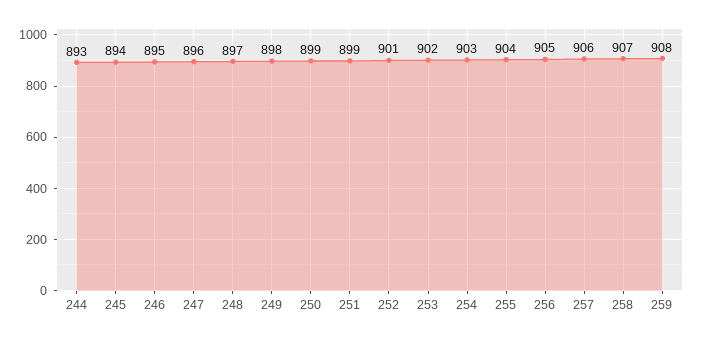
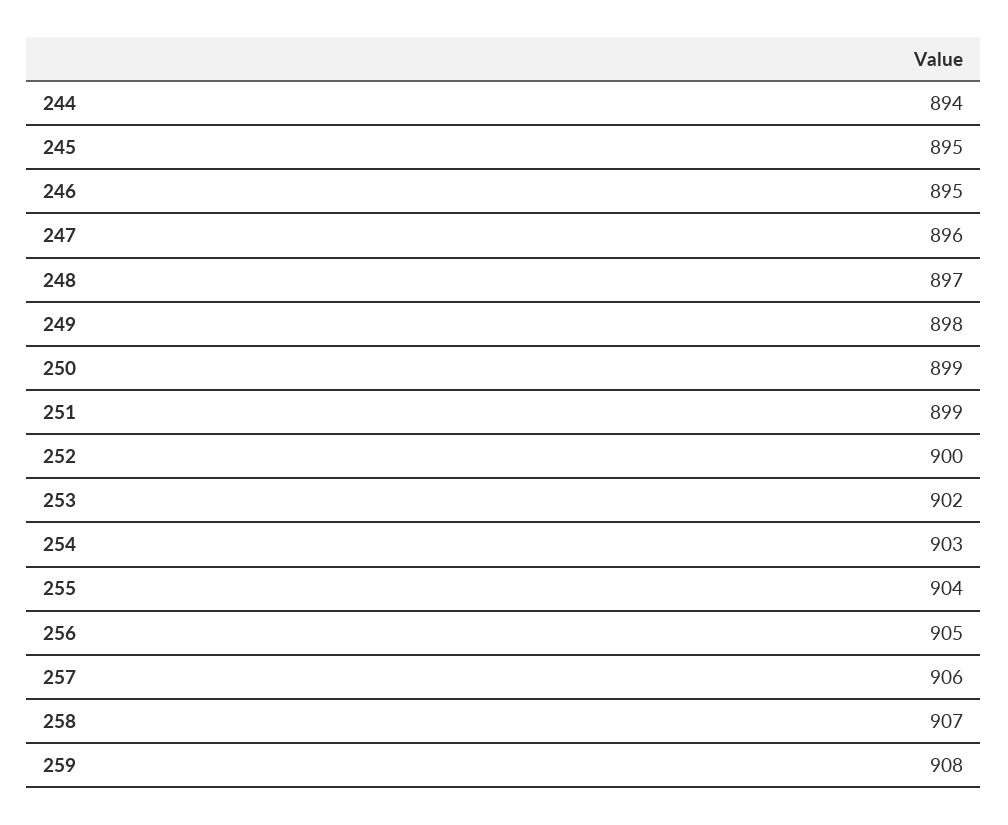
244: 893 -> 894
245: 894 -> 895
252: 901 -> 900

